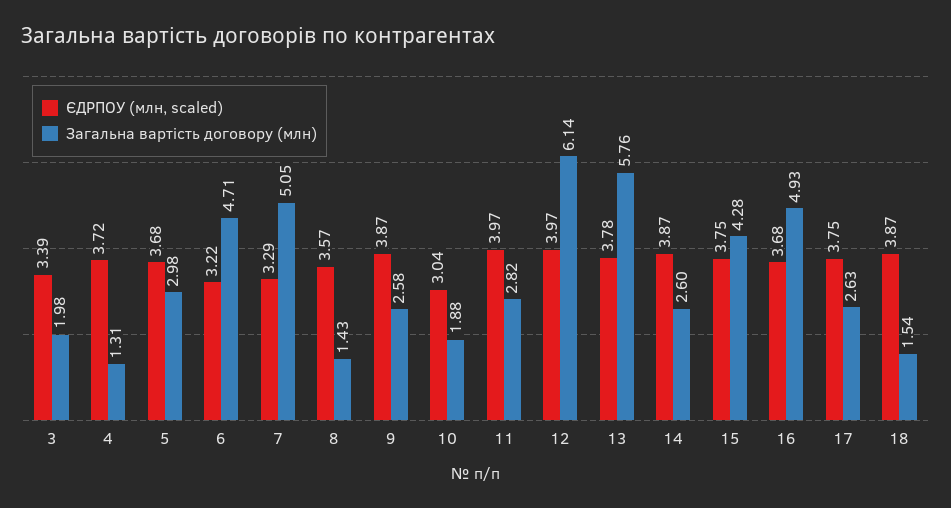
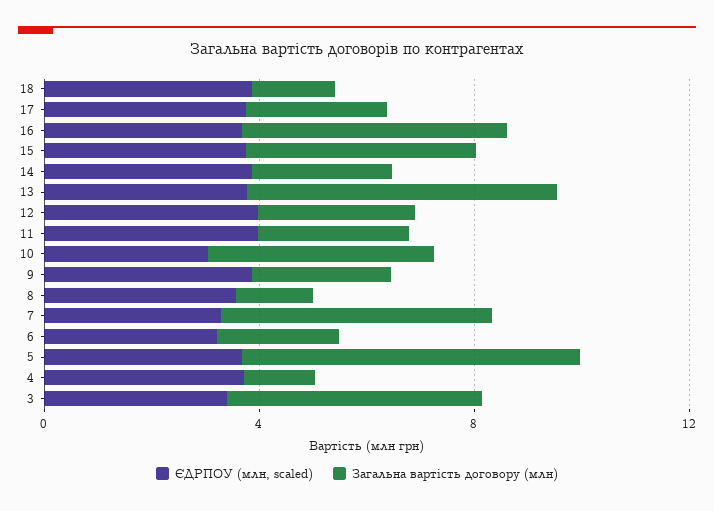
Загальна вартість договору (млн), 3: 1.98 -> 5
Загальна вартість договору (млн), 5: 2.98 -> 6
Загальна вартість договору (млн), 6: 4.71 -> 2
Загальна вартість договору (млн), 10: 1.88 -> 4
Загальна вартість договору (млн), 12: 6.14 -> 3

